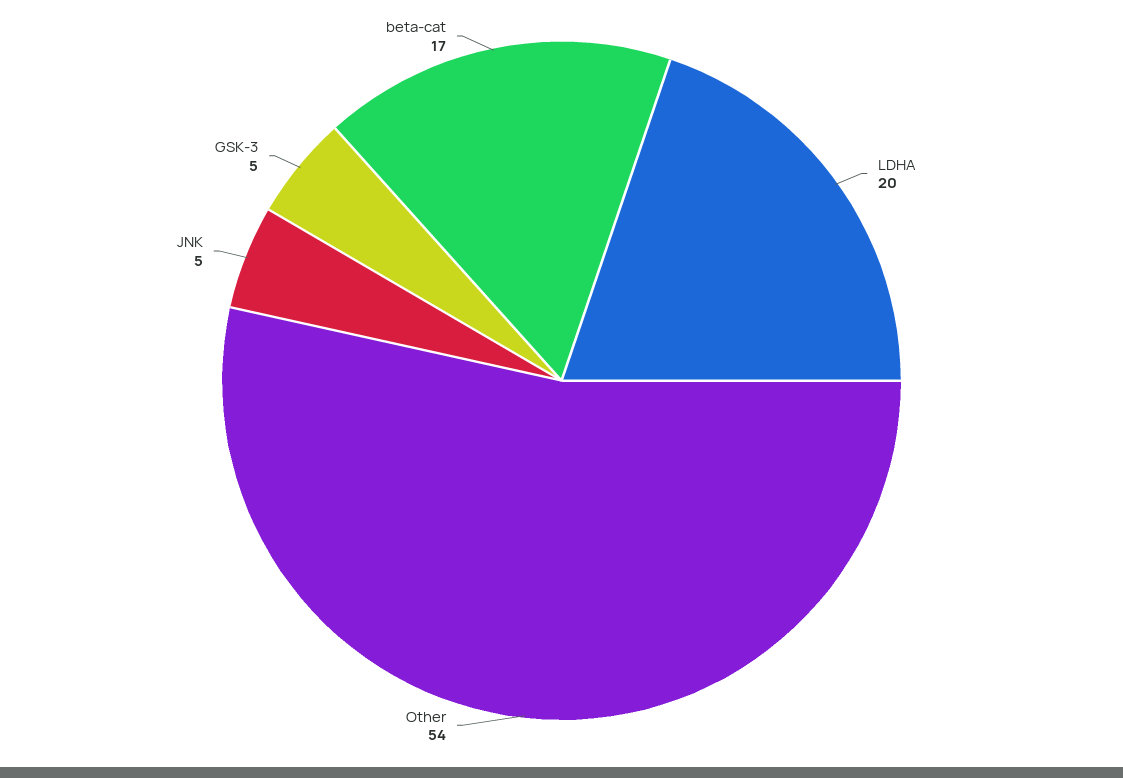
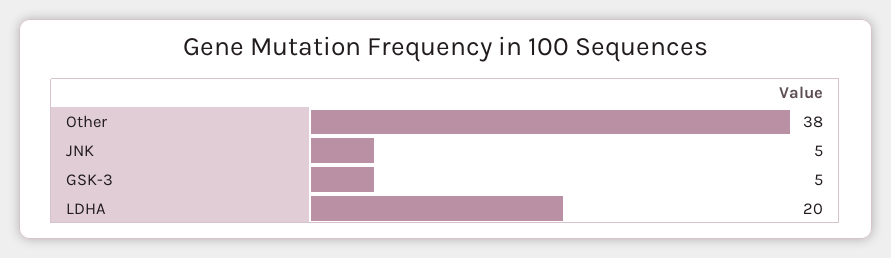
Other: 54 -> 38
beta-cat: 17 -> none

